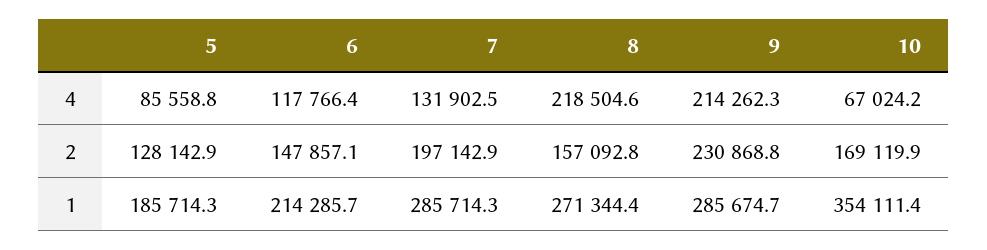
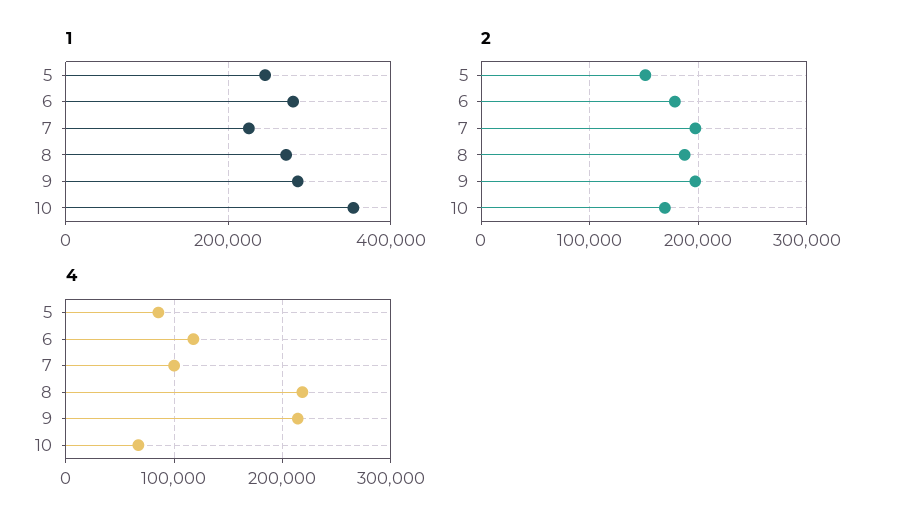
4, 7: 131902.5 -> 100000
2, 5: 128142.9 -> 150000
2, 6: 147857.1 -> 180000
2, 8: 157092.8 -> 190000
2, 9: 230868.8 -> 200000
1, 5: 185714.3 -> 240000
1, 6: 214285.7 -> 280000
1, 7: 285714.3 -> 220000

